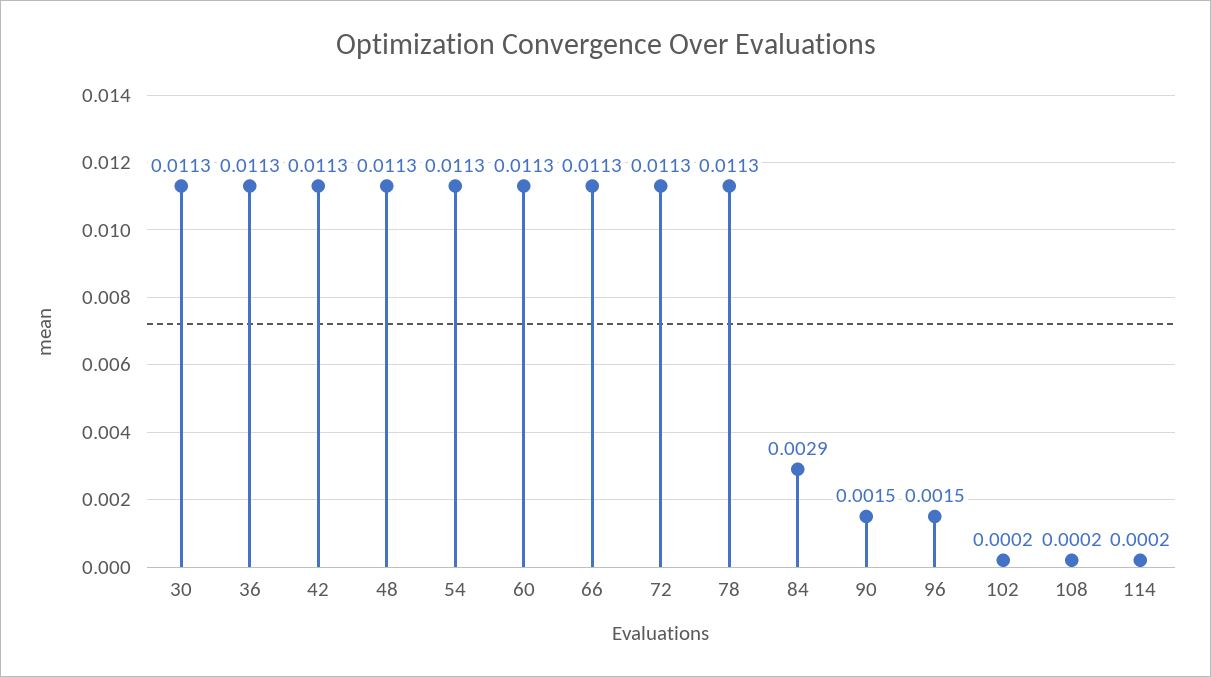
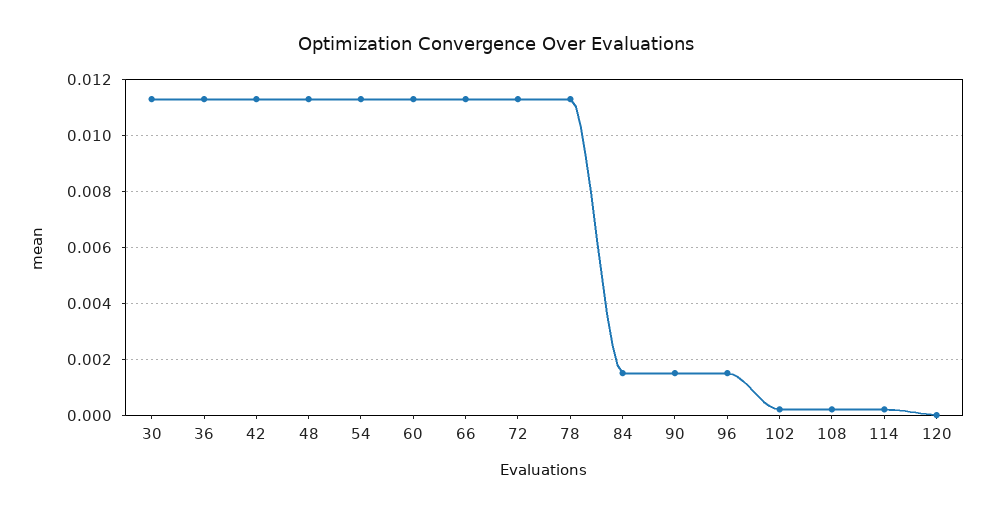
84: 0.0029 -> 0.0015
120: none -> 0

